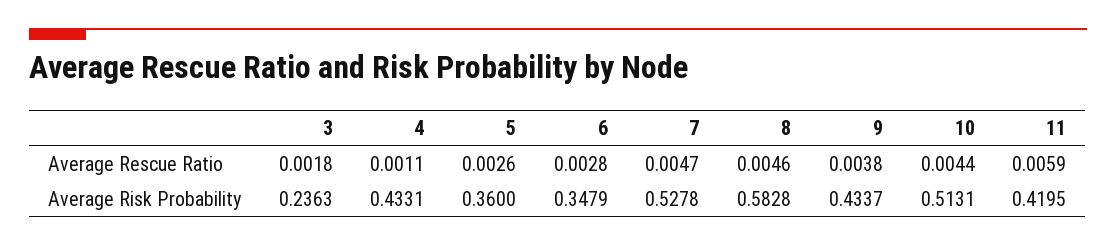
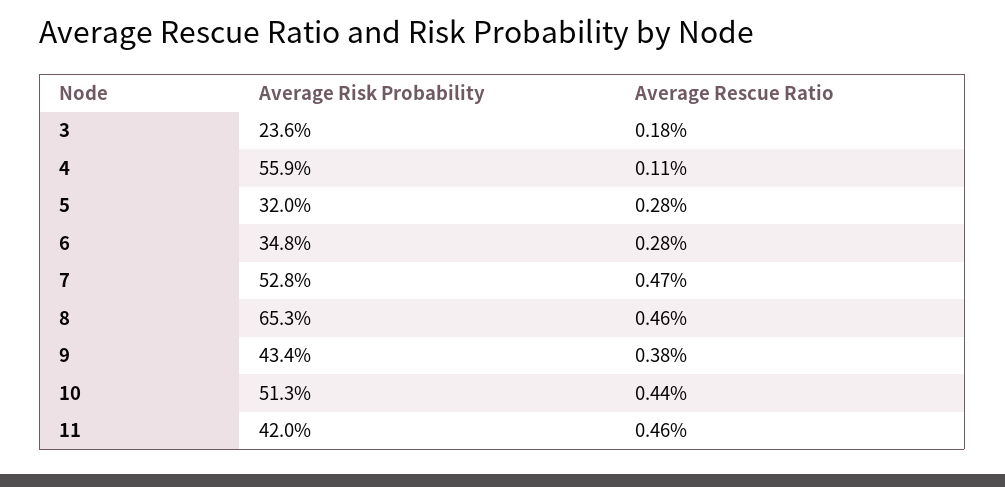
5, Average Rescue Ratio: 0.0026 -> 0.0028
11, Average Rescue Ratio: 0.0059 -> 0.0046
4, Average Risk Probability: 0.4331 -> 0.559
5, Average Risk Probability: 0.36 -> 0.32
8, Average Risk Probability: 0.5828 -> 0.653

